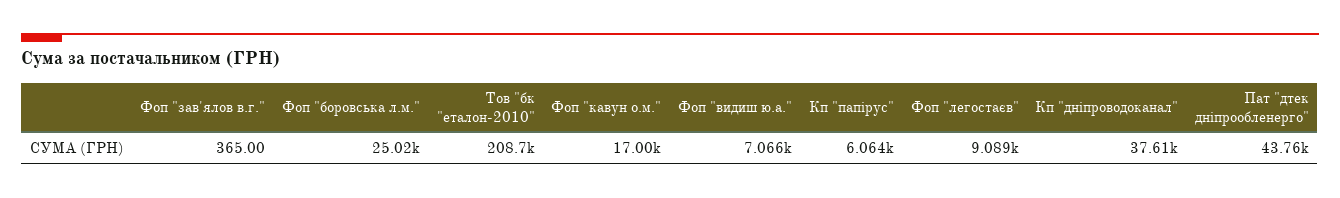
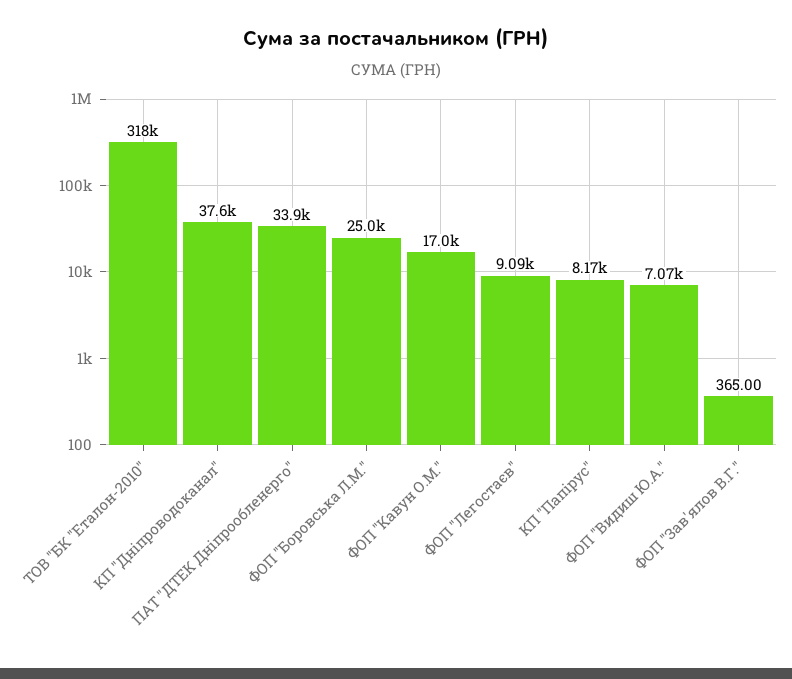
Тов "бк "еталон-2010": 208700 -> 318000
Кп "папірус": 6064 -> 8170
Пат "дтек дніпрообленерго": 43760 -> 33900

